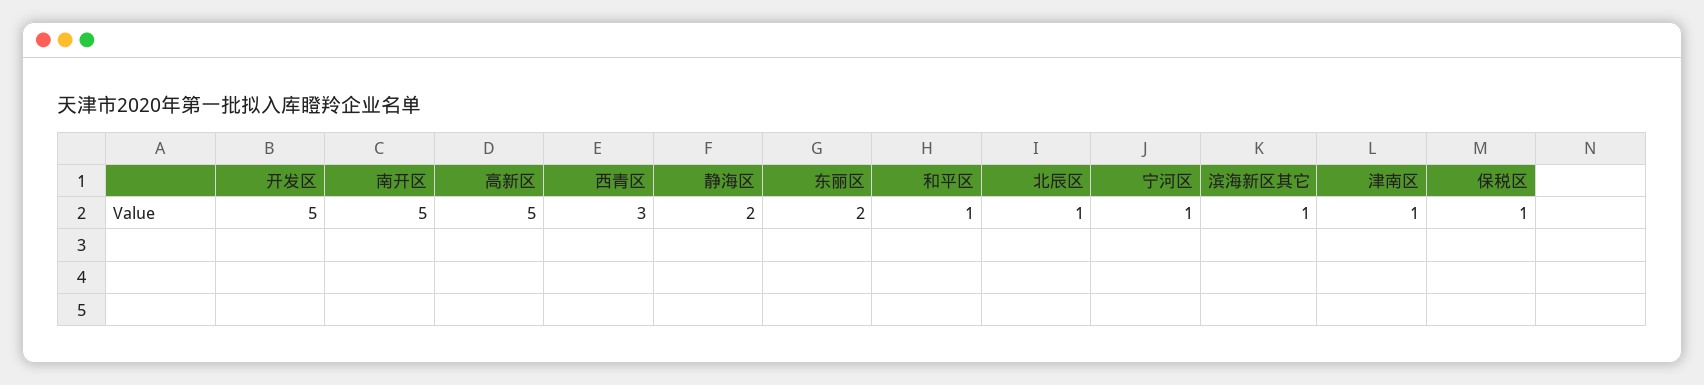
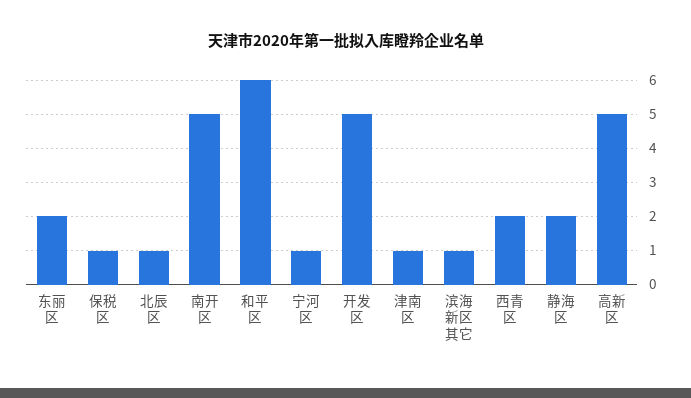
西青区: 3 -> 2
和平区: 1 -> 6

